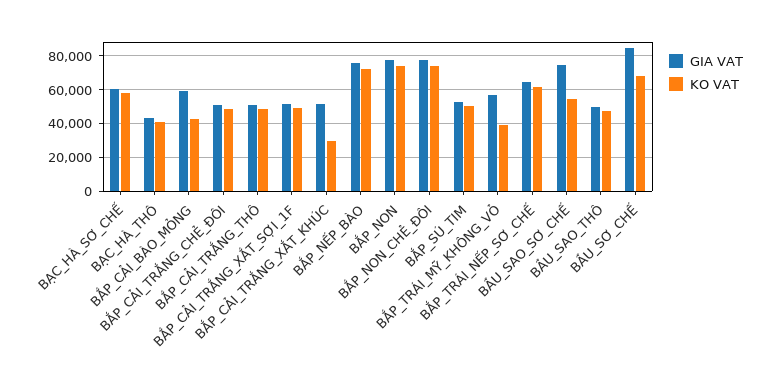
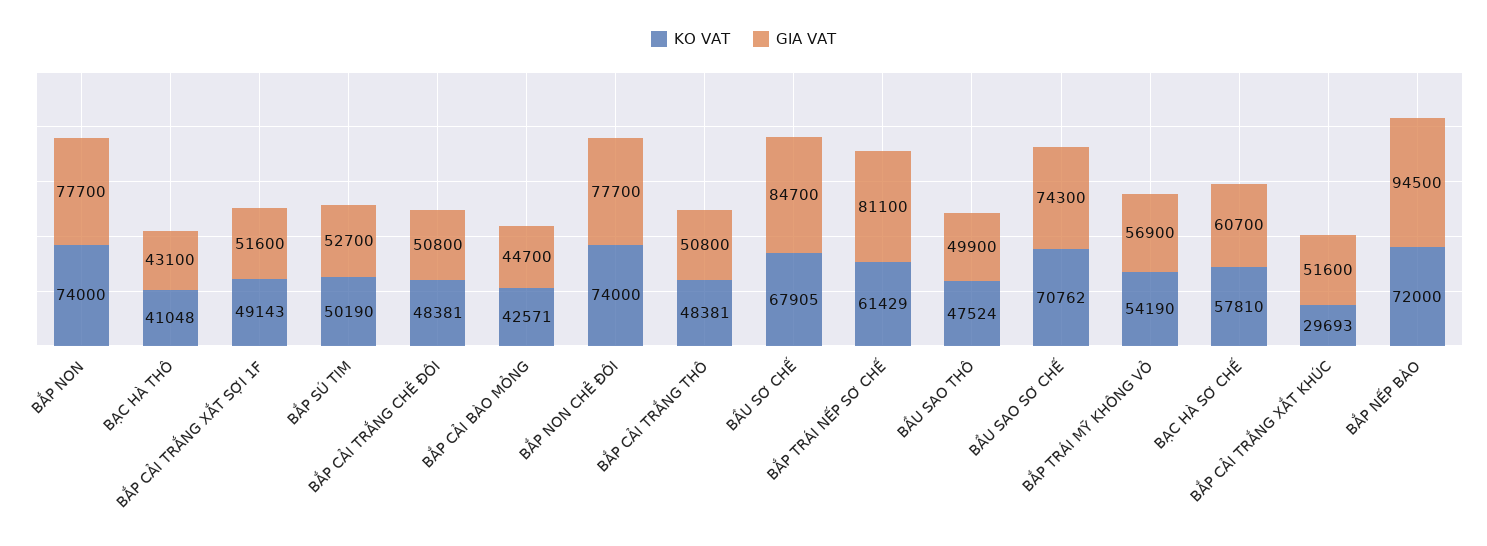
GIA VAT, BẮP_CẢI_BÀO_MỎNG: 60000 -> 44700
GIA VAT, BẮP_NẾP_BÀO: 75000 -> 94500
KO VAT, BẮP_TRÁI_MỸ_KHÔNG_VỎ: 40000 -> 54190
GIA VAT, BẮP_TRÁI_NẾP_SƠ_CHẾ: 65000 -> 81100
KO VAT, BẦU_SAO_SƠ_CHẾ: 55000 -> 70762

